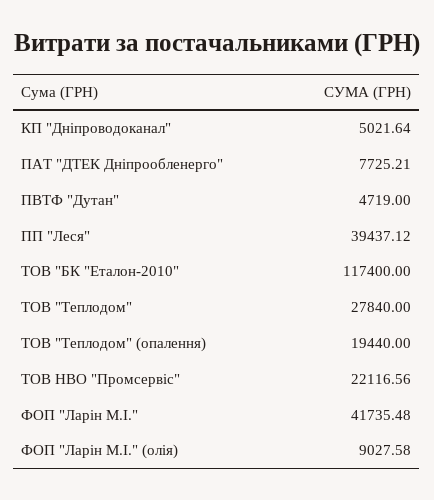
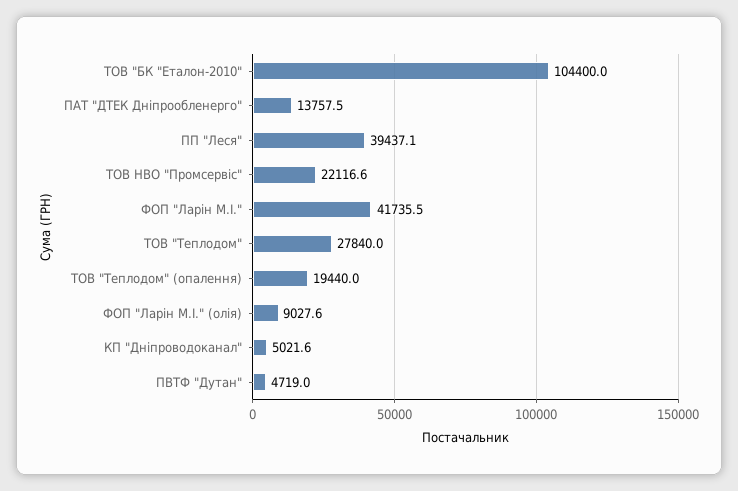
ПАТ "ДТЕК Дніпрообленерго": 7725.21 -> 13757.5
ТОВ "БК "Еталон-2010": 117400 -> 104400

